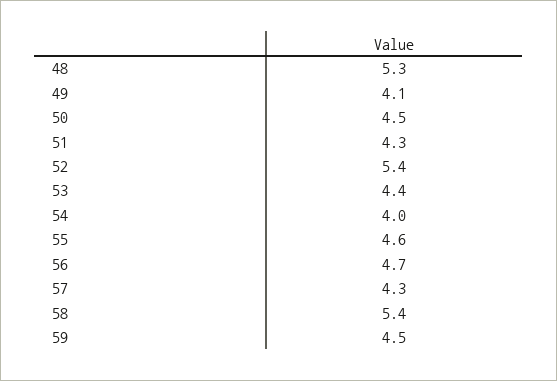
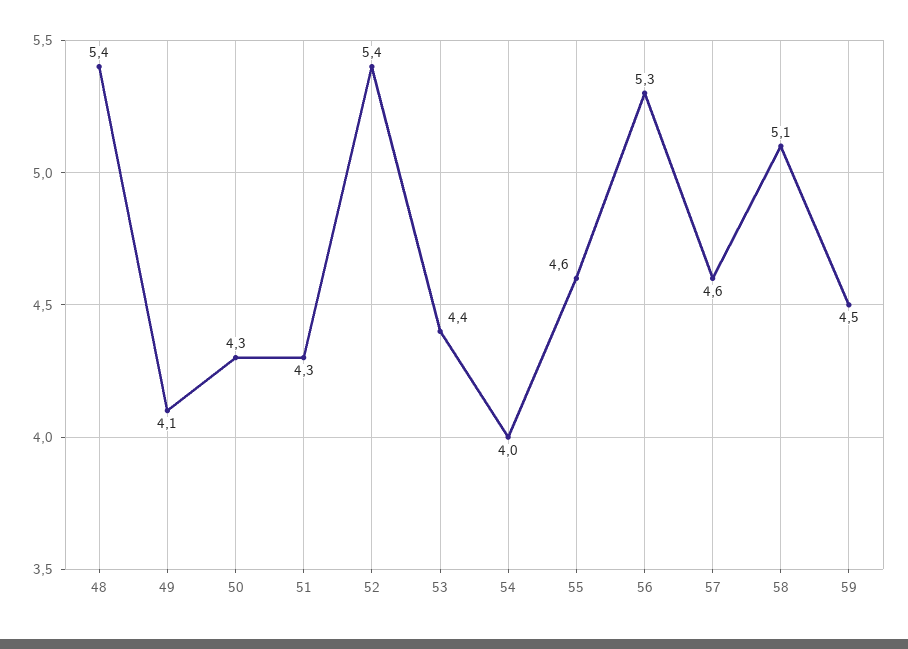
48: 5.3 -> 5.4
50: 4.5 -> 4.3
56: 4.7 -> 5.3
57: 4.3 -> 4.6
58: 5.4 -> 5.1

